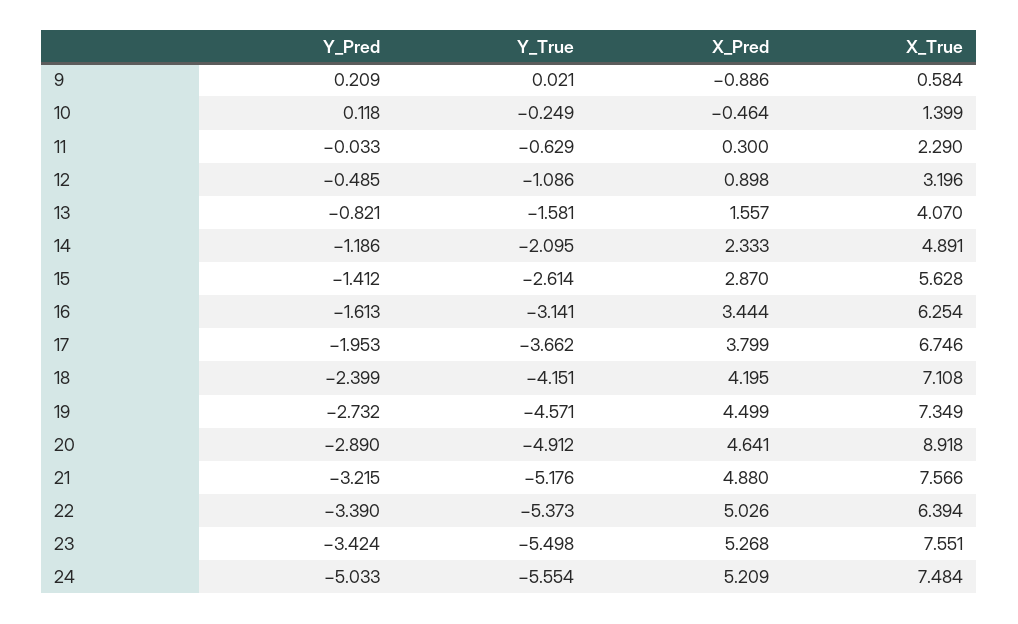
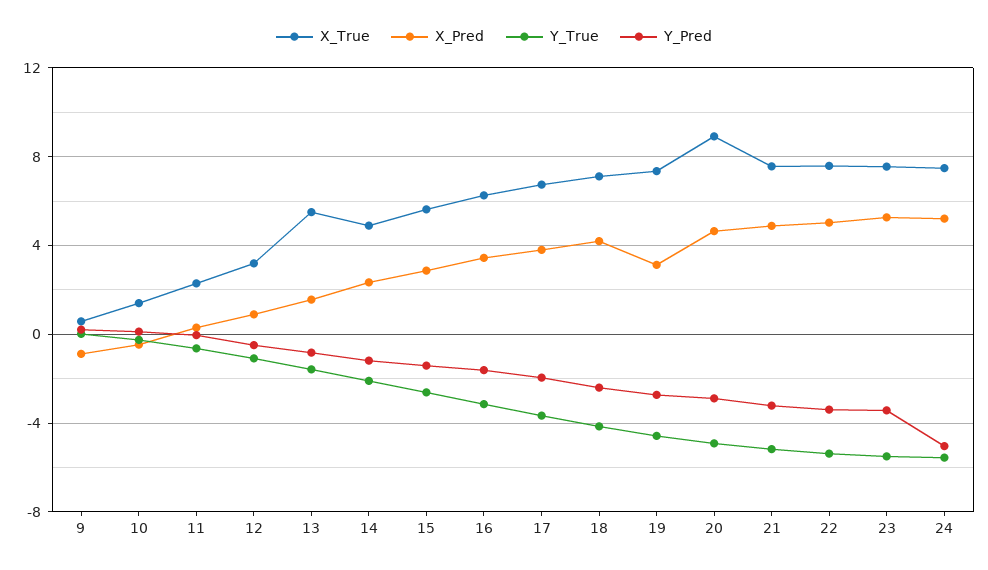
X_True, 13: 4.07 -> 5.5
X_Pred, 19: 4.499 -> 3
X_True, 22: 6.394 -> 7.5

